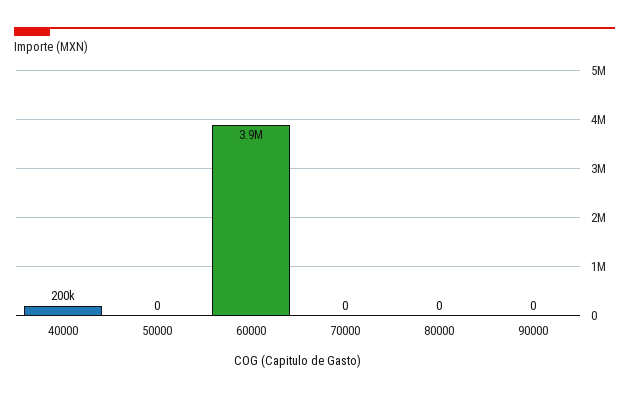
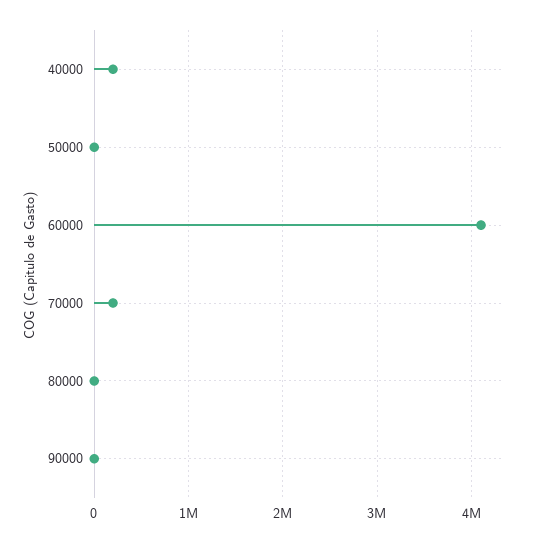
60000: 3900000 -> 4100000
70000: 0 -> 200000

